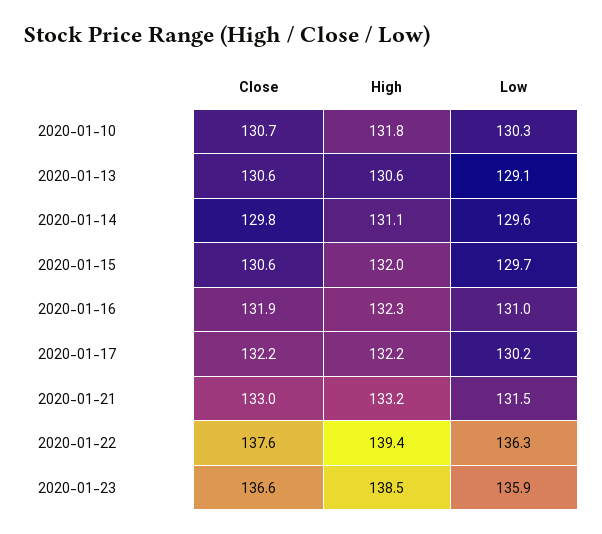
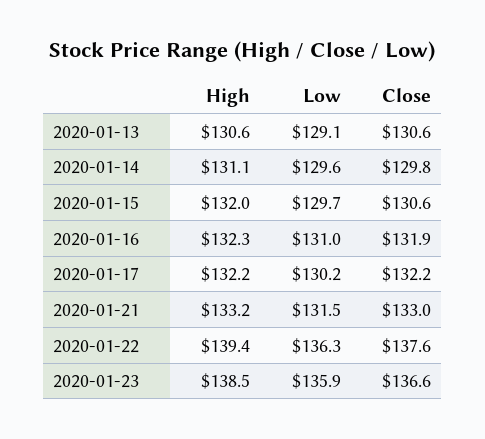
Close, 2020-01-10: 130.7 -> none
High, 2020-01-10: 131.8 -> none
Low, 2020-01-10: 130.3 -> none

